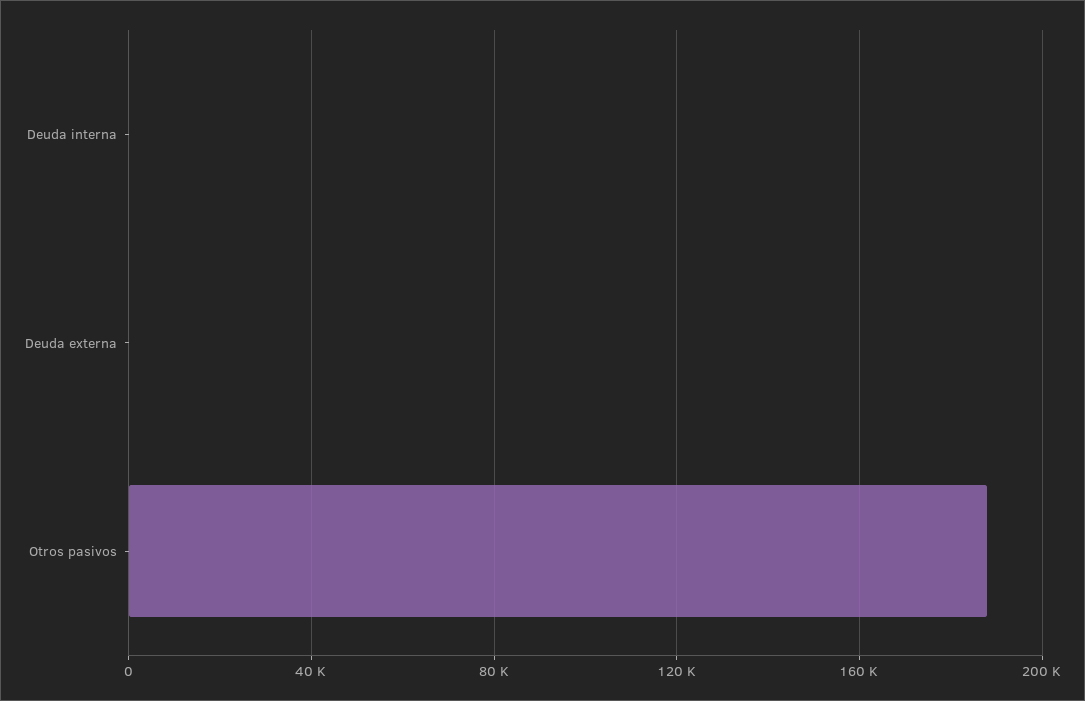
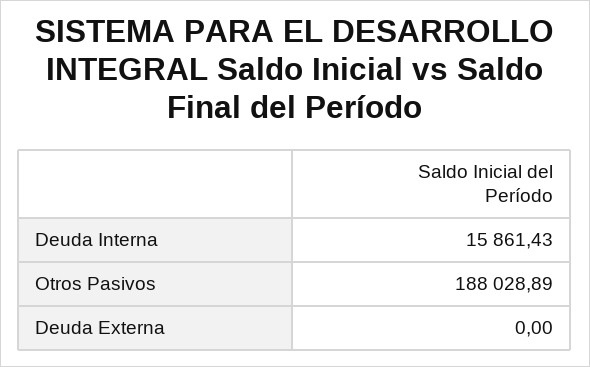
Deuda interna: 0 -> 15861.43

